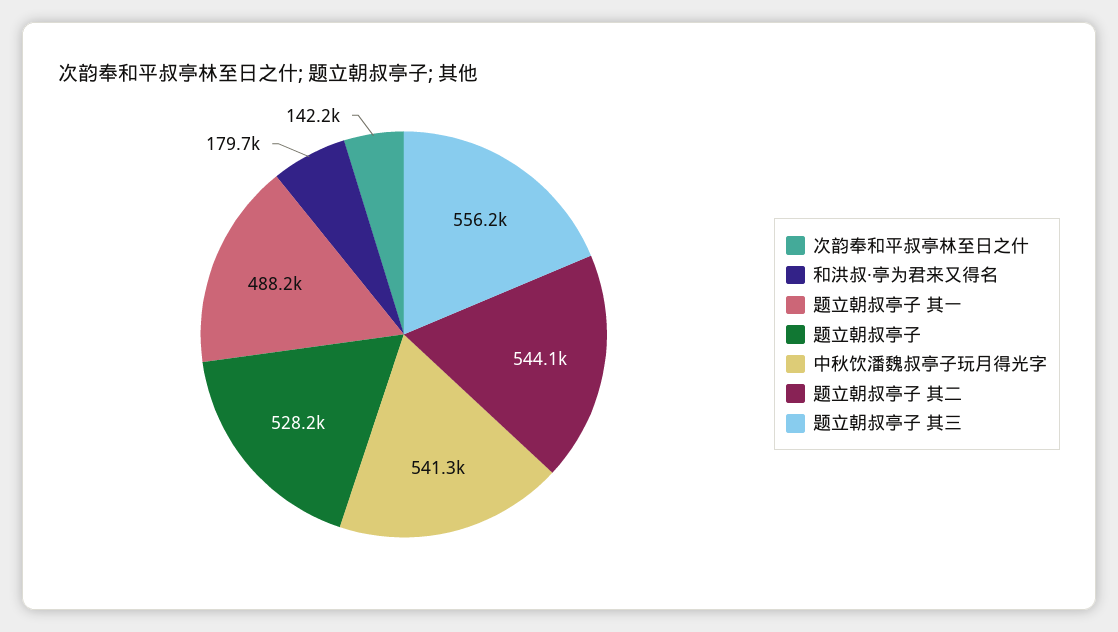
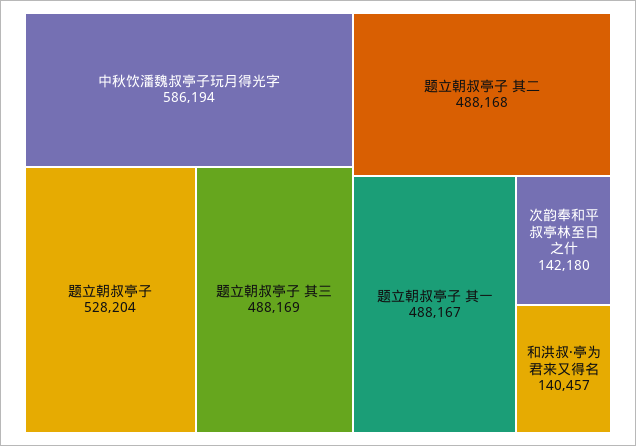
和洪叔·亭为君来又得名: 179700 -> 140457
中秋饮潘魏叔亭子玩月得光字: 541300 -> 586194
题立朝叔亭子 其二: 544100 -> 488168
题立朝叔亭子 其三: 556200 -> 488169

